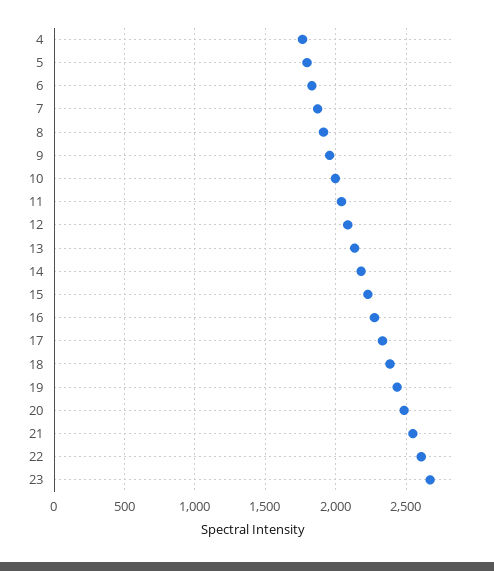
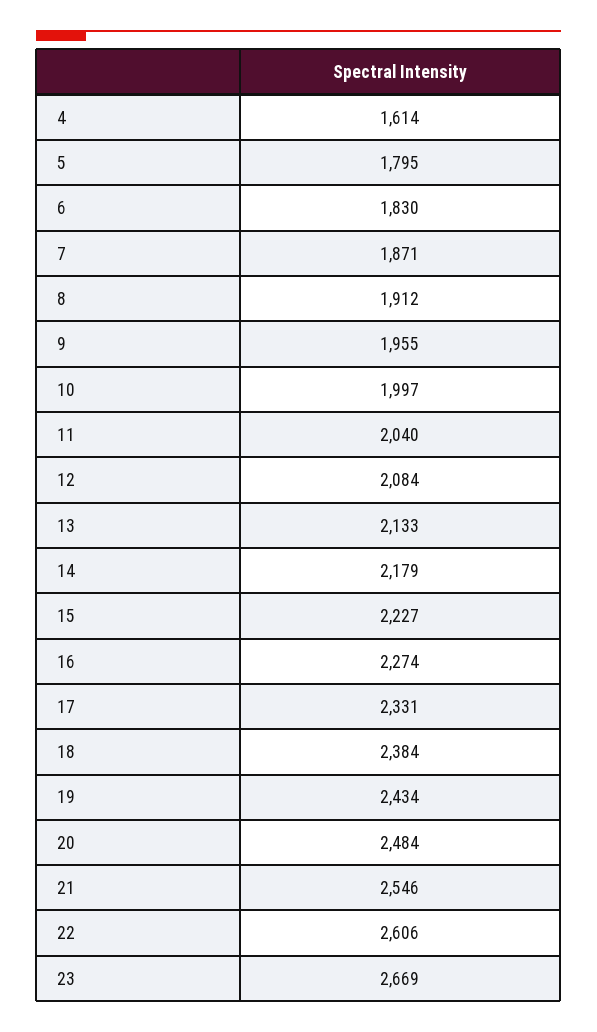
4: 1750 -> 1614

